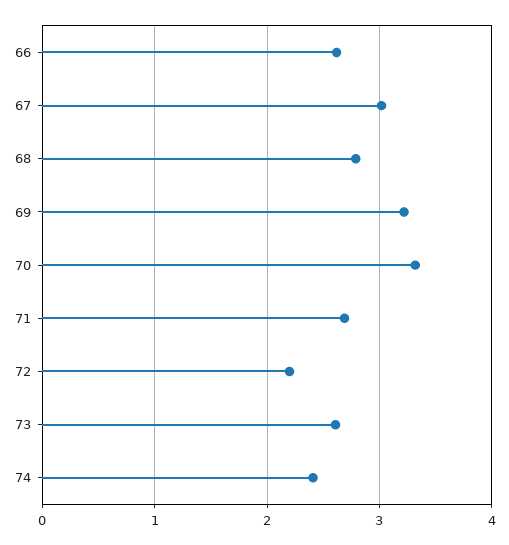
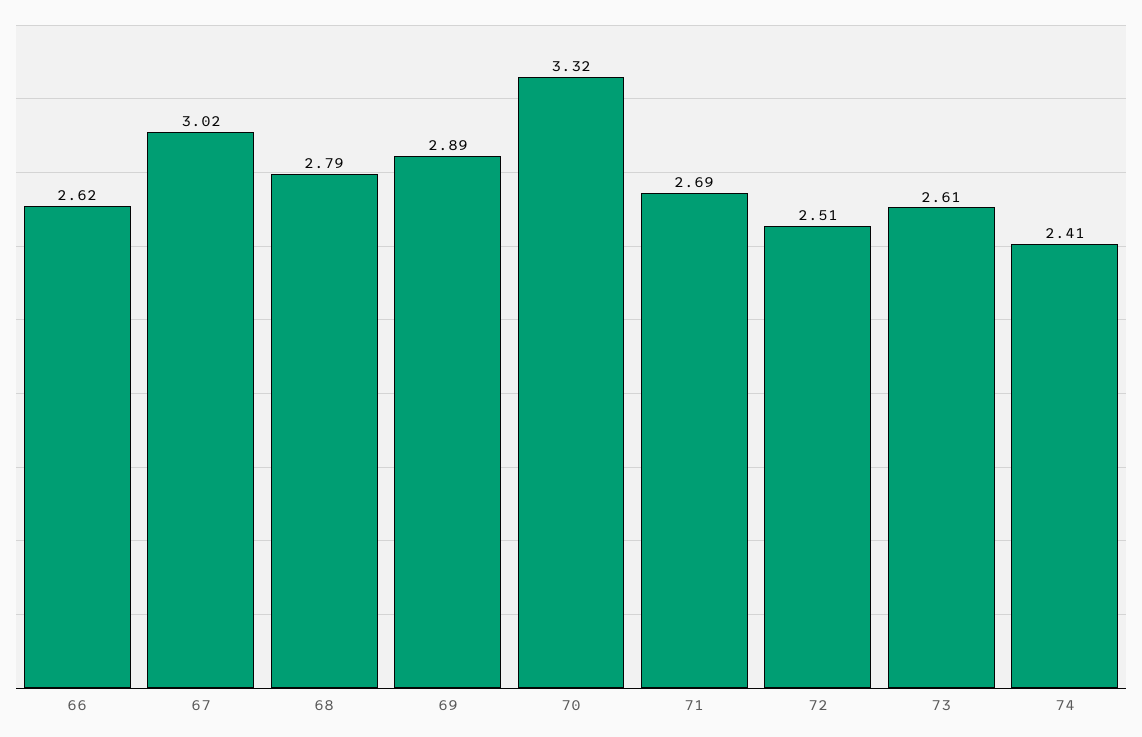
69: 3.2 -> 2.89
72: 2.2 -> 2.51

